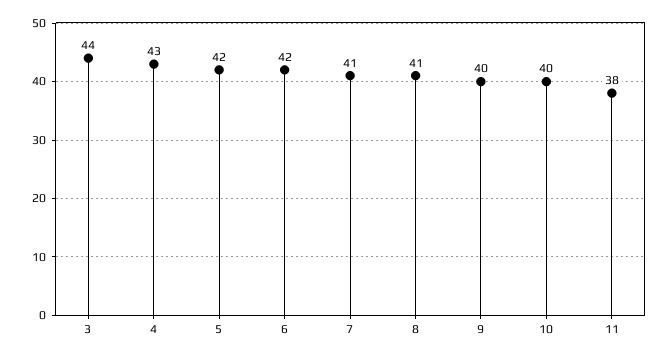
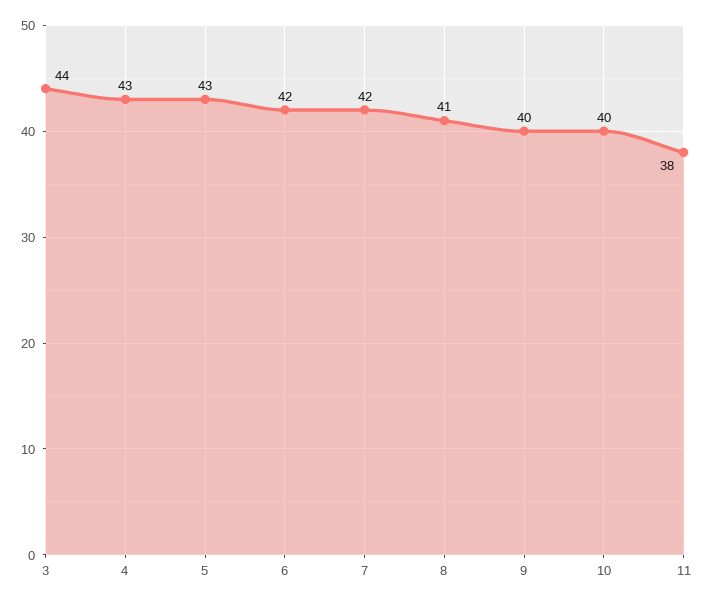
5: 42 -> 43
7: 41 -> 42

